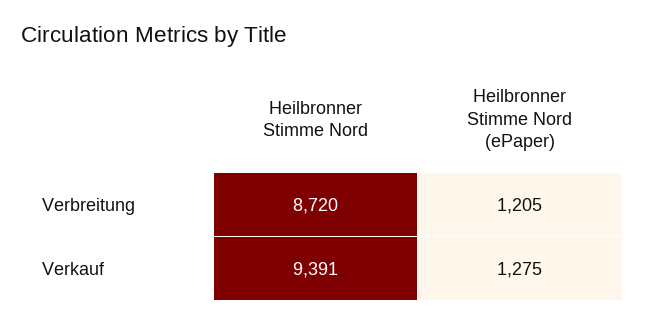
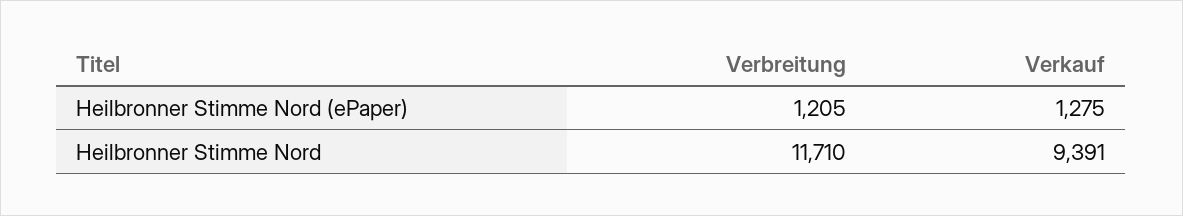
Heilbronner Stimme Nord, Verbreitung: 8720 -> 11710

